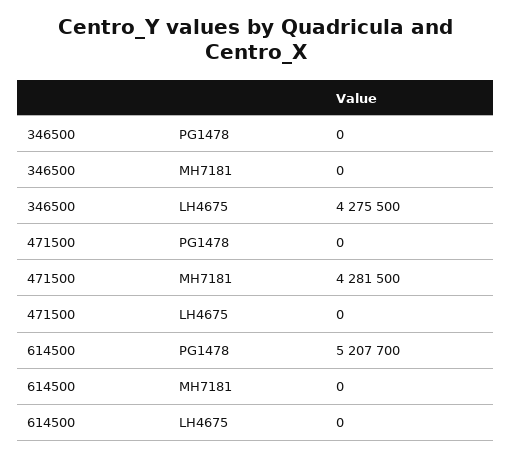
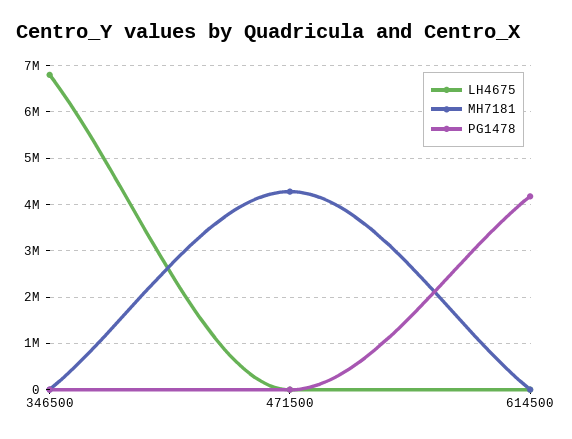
LH4675, 346500: 4275500 -> 6800000
PG1478, 614500: 5207700 -> 4200000

